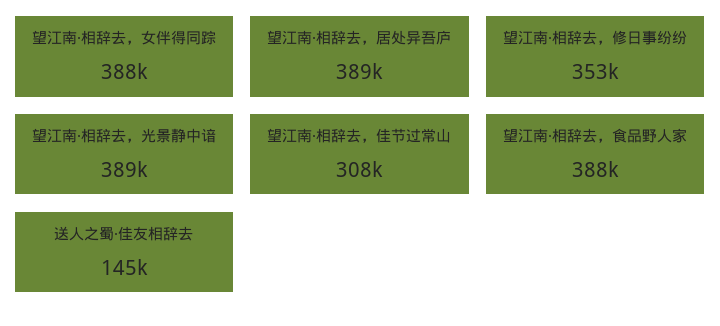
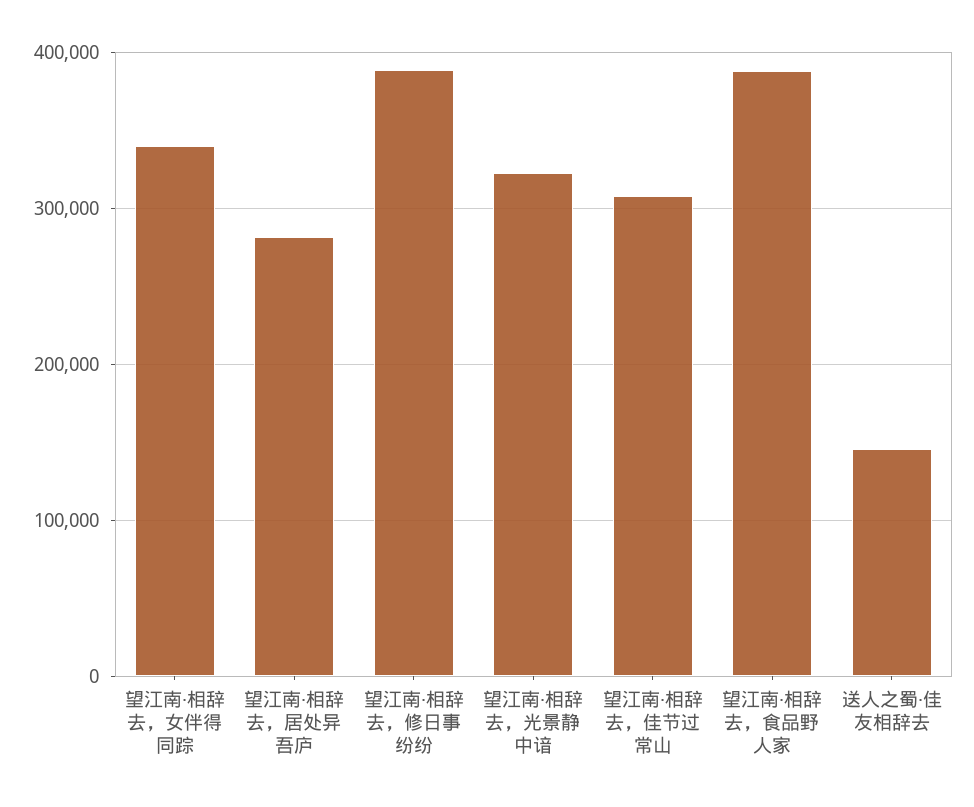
望江南·相辞去，女伴得同踪: 388000 -> 340000
望江南·相辞去，居处异吾庐: 389000 -> 280000
望江南·相辞去，修日事纷纷: 353000 -> 390000
望江南·相辞去，光景静中谙: 389000 -> 320000

